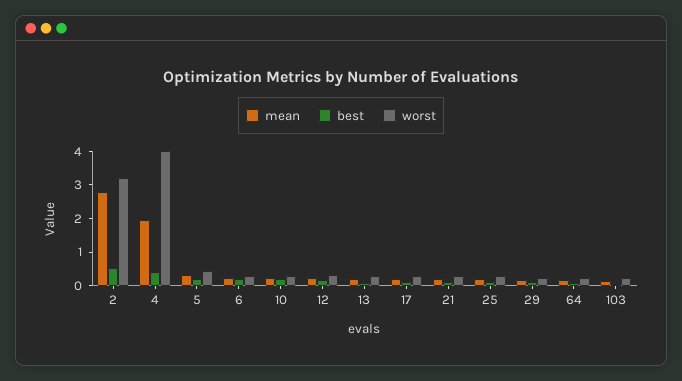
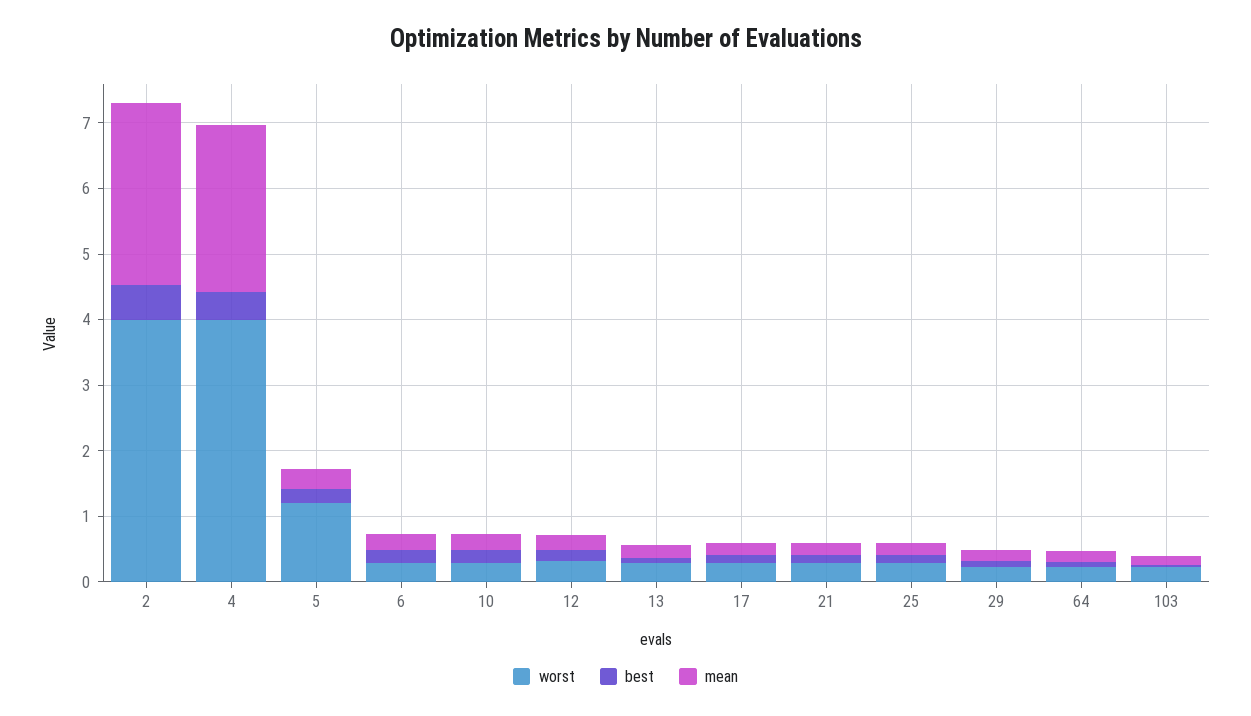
worst, 2: 3.25 -> 4
mean, 4: 2 -> 2.6
worst, 5: 0.5 -> 1.2

